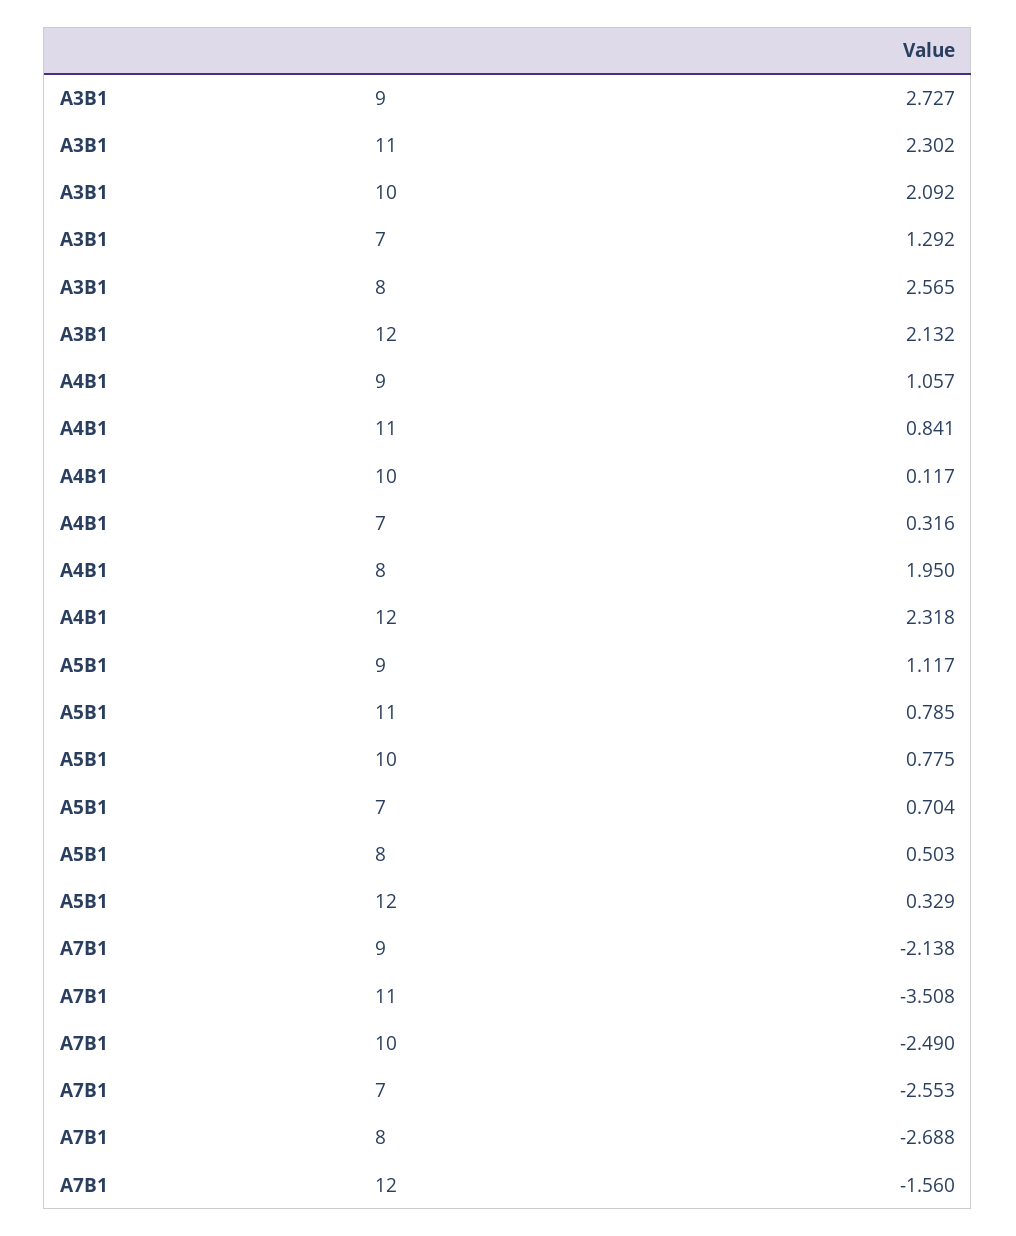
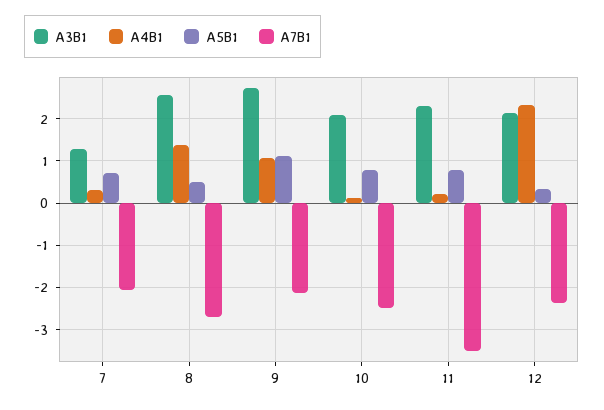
A4B1, 11: 0.841 -> 0.2
A4B1, 8: 1.95 -> 1.4
A7B1, 7: -2.553 -> -2
A7B1, 12: -1.56 -> -2.4

